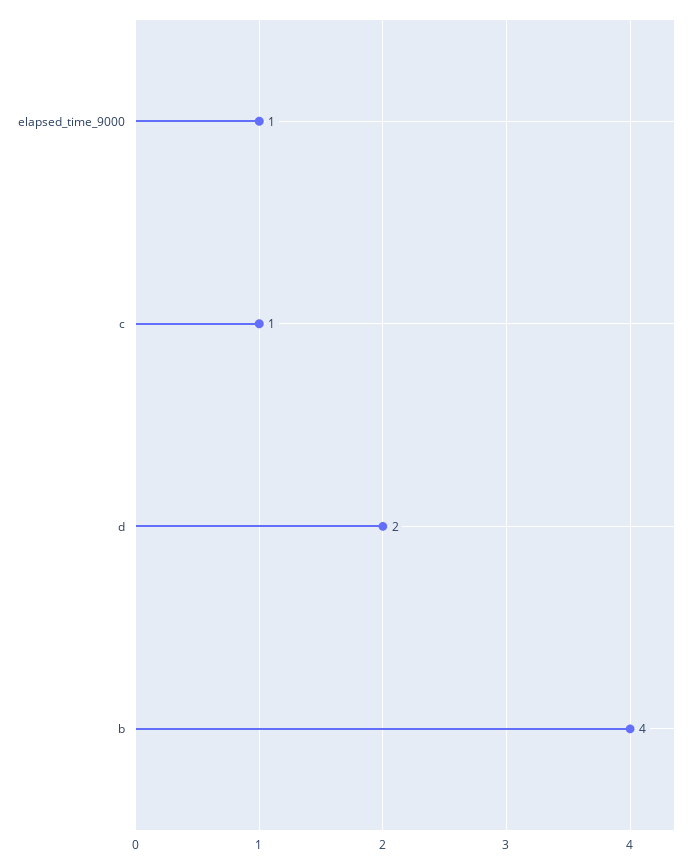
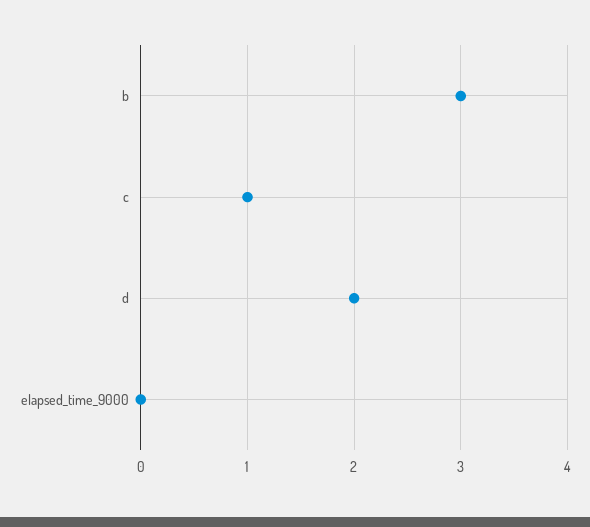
elapsed_time_9000: 1 -> 0
b: 4 -> 3

